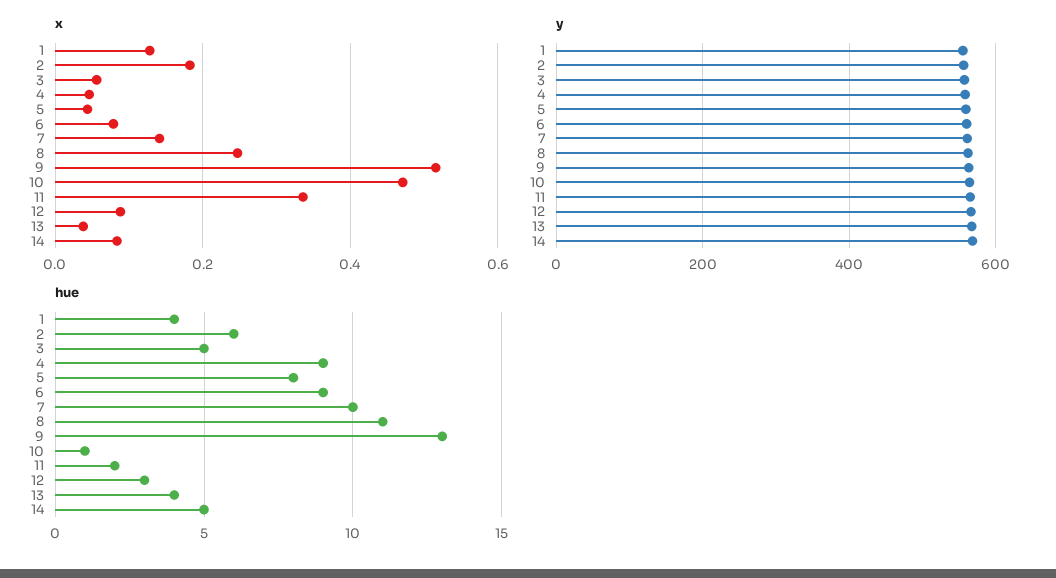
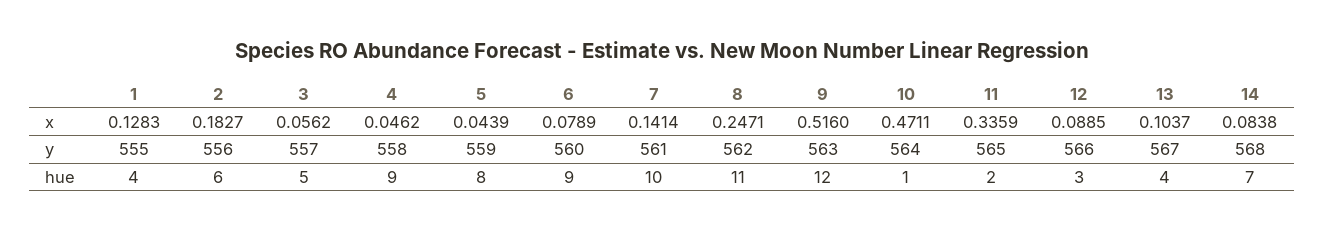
x, 13: 0.04 -> 0.1037
hue, 9: 13 -> 12
hue, 14: 5 -> 7

